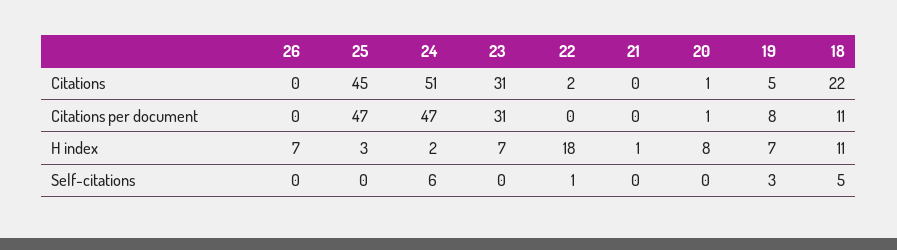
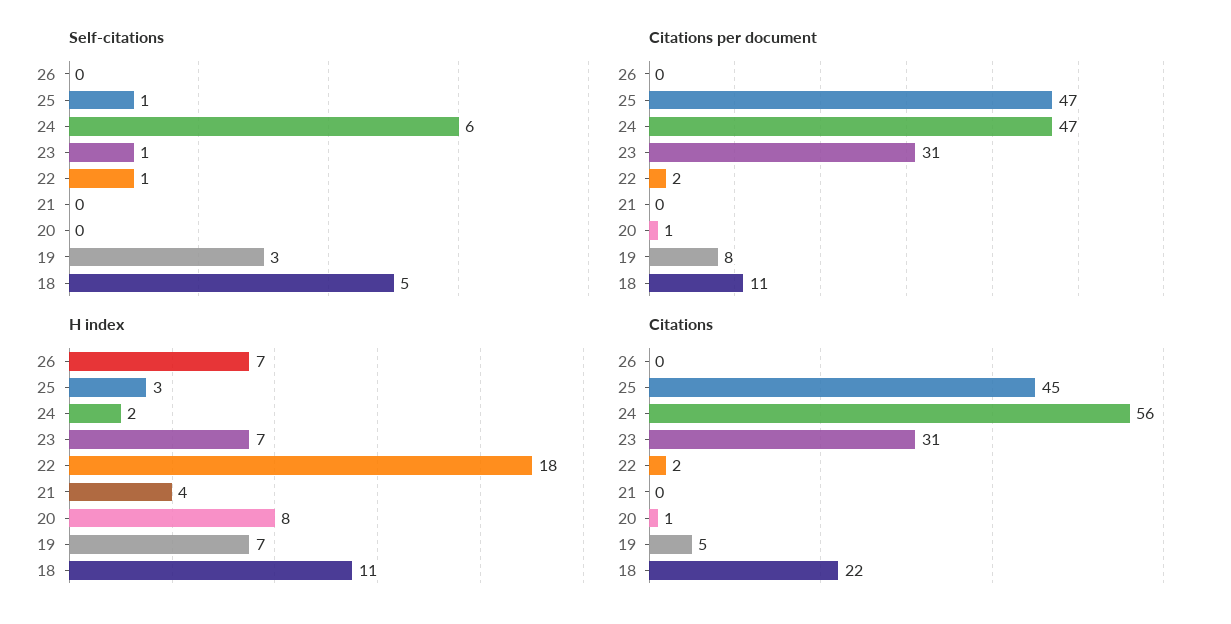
Citations, 24: 51 -> 56
Citations per document, 22: 0 -> 2
H index, 21: 1 -> 4
Self-citations, 25: 0 -> 1
Self-citations, 23: 0 -> 1

